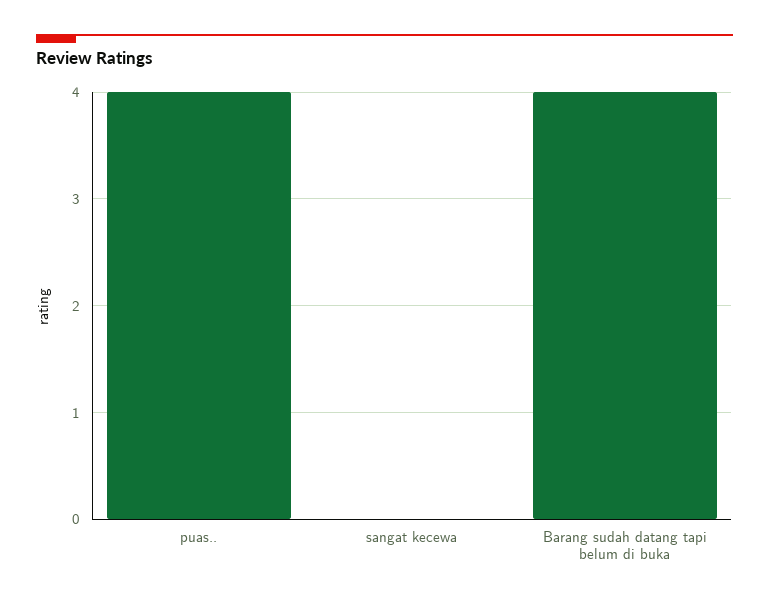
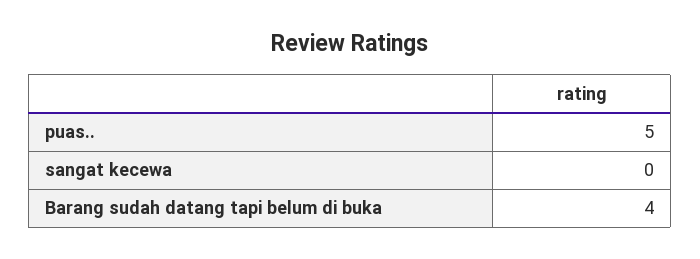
puas..: 4 -> 5

